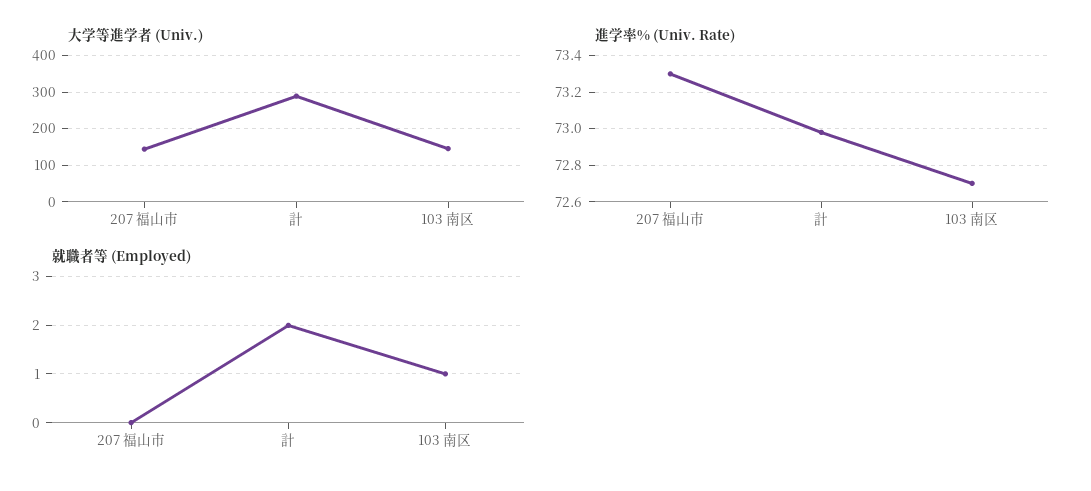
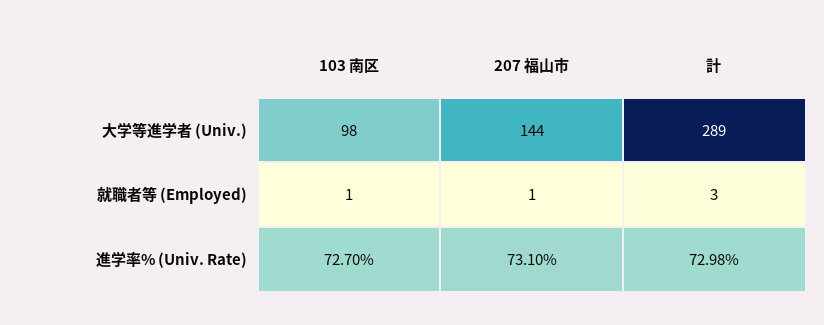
大学等進学者 (Univ.), 103 南区: 140 -> 98
進学率% (Univ. Rate), 207 福山市: 73.3 -> 73.1
就職者等 (Employed), 207 福山市: 0 -> 1
就職者等 (Employed), 計: 2 -> 3

